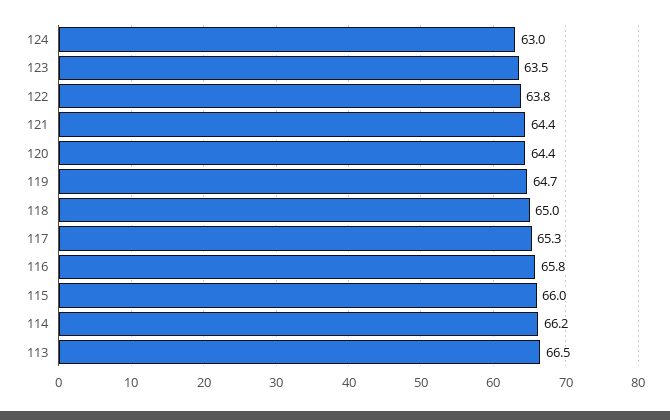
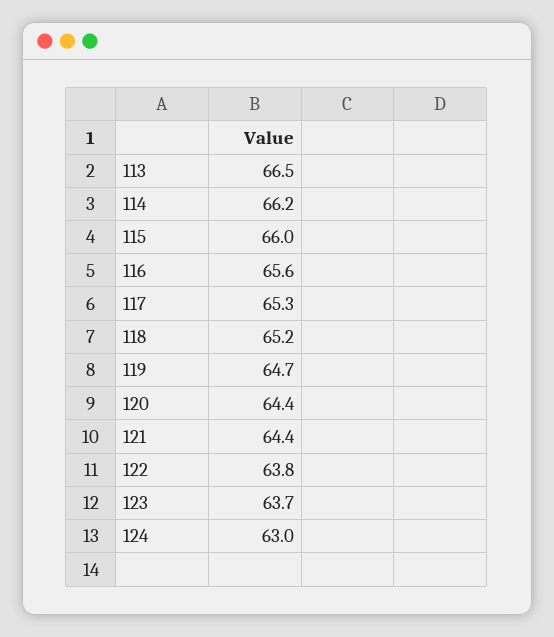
123: 63.5 -> 63.7
118: 65 -> 65.2
116: 65.8 -> 65.6

